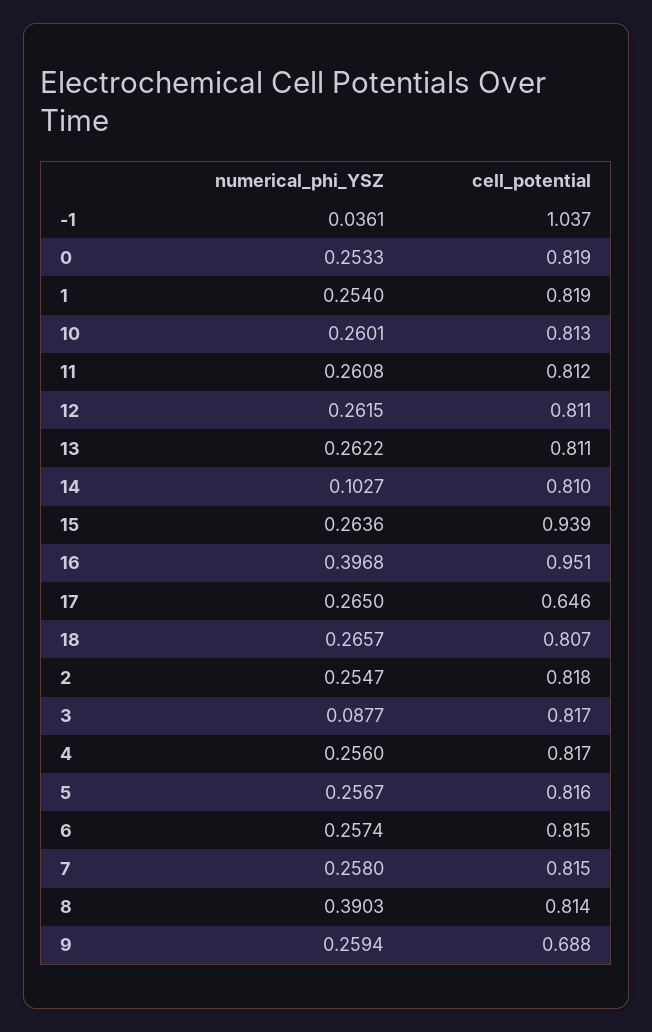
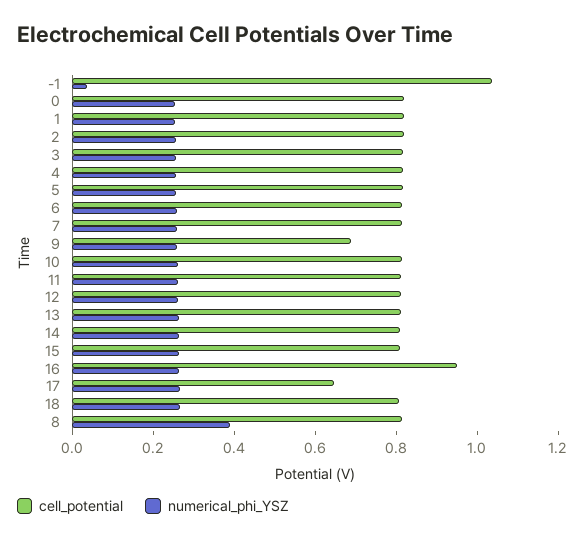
numerical_phi_YSZ, 14: 0.1027 -> 0.25
cell_potential, 15: 0.939 -> 0.8
numerical_phi_YSZ, 16: 0.3968 -> 0.25
numerical_phi_YSZ, 3: 0.0877 -> 0.25

